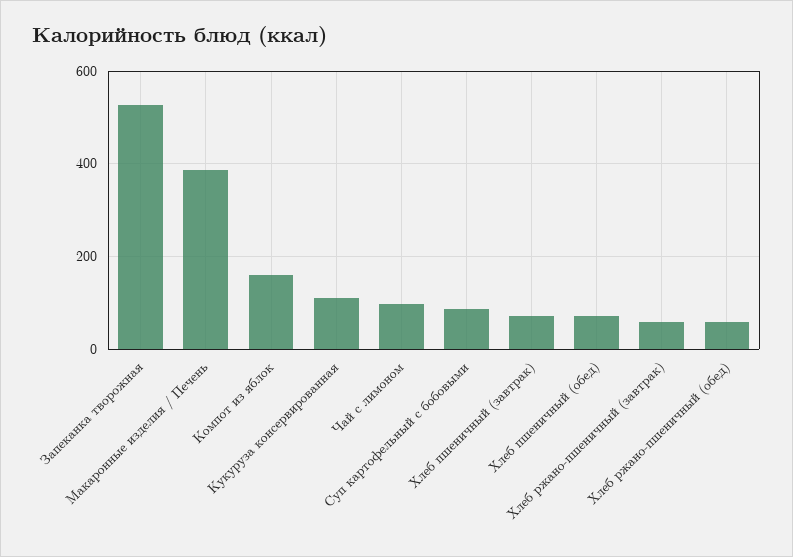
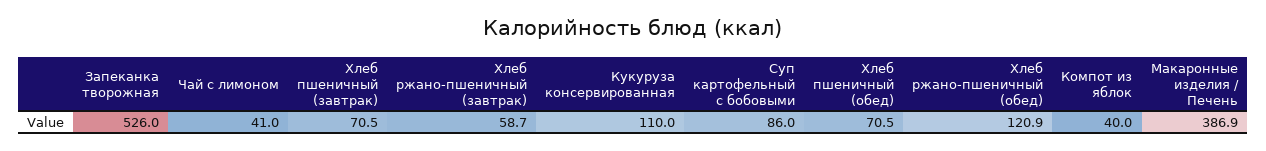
Компот из яблок: 160 -> 40
Чай с лимоном: 100 -> 41
Хлеб ржано-пшеничный (обед): 60 -> 120.9

